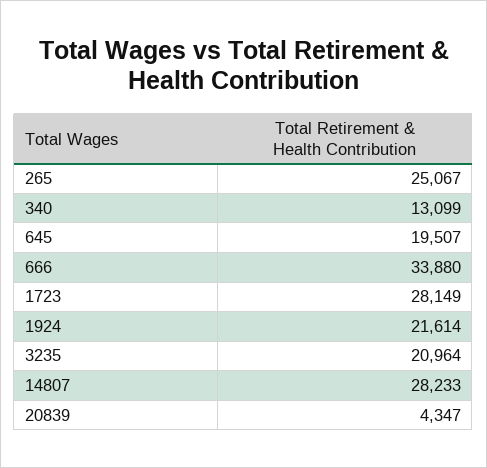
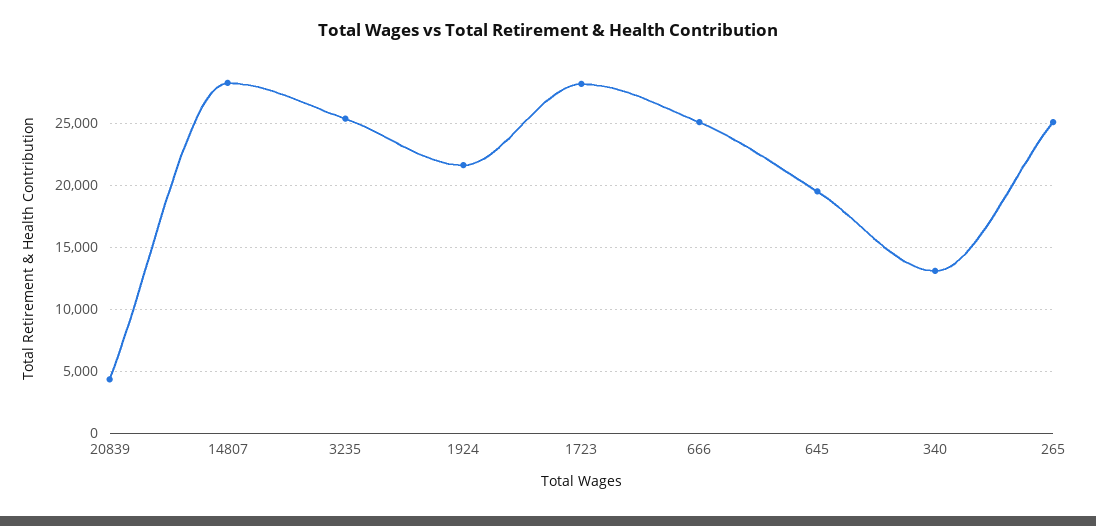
666: 33880 -> 25000
3235: 20964 -> 25500

